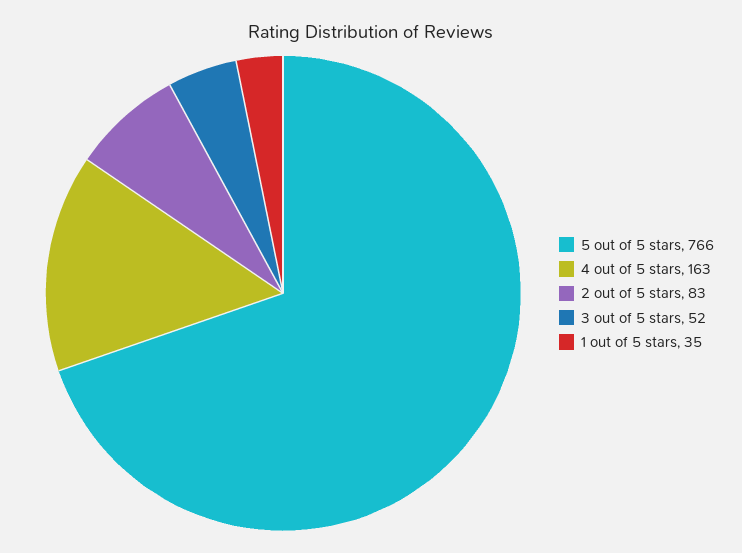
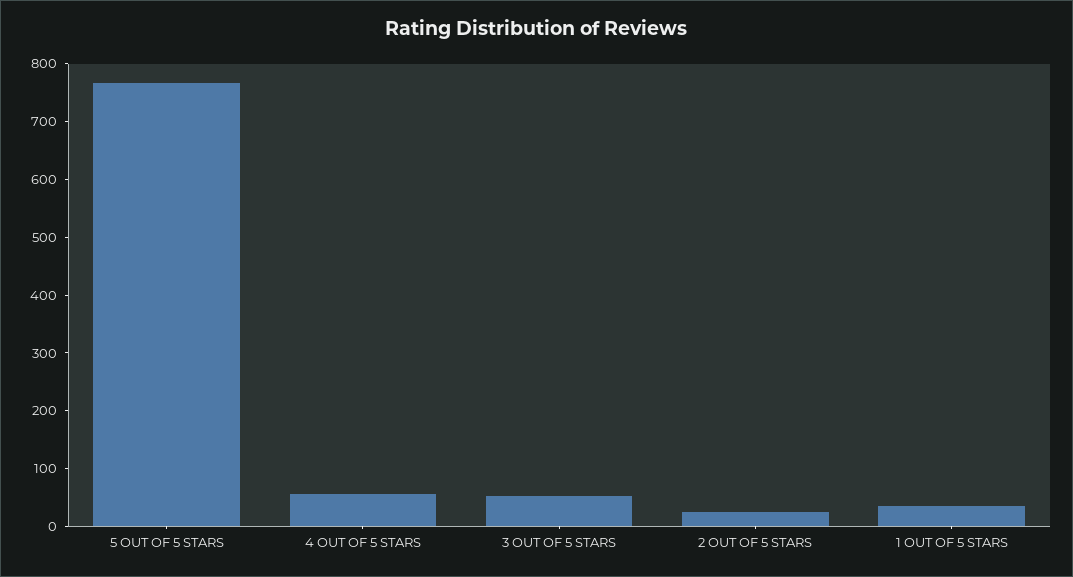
4 out of 5 stars: 163 -> 60
2 out of 5 stars: 83 -> 20

